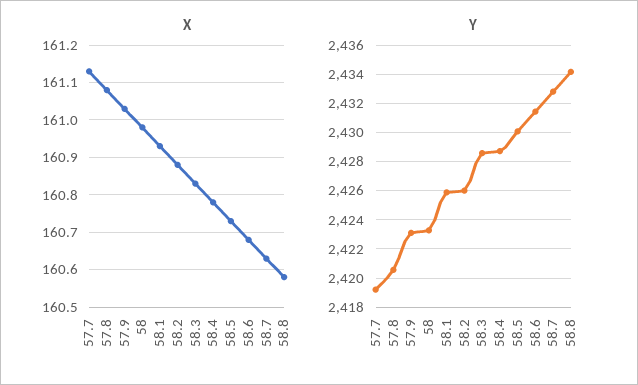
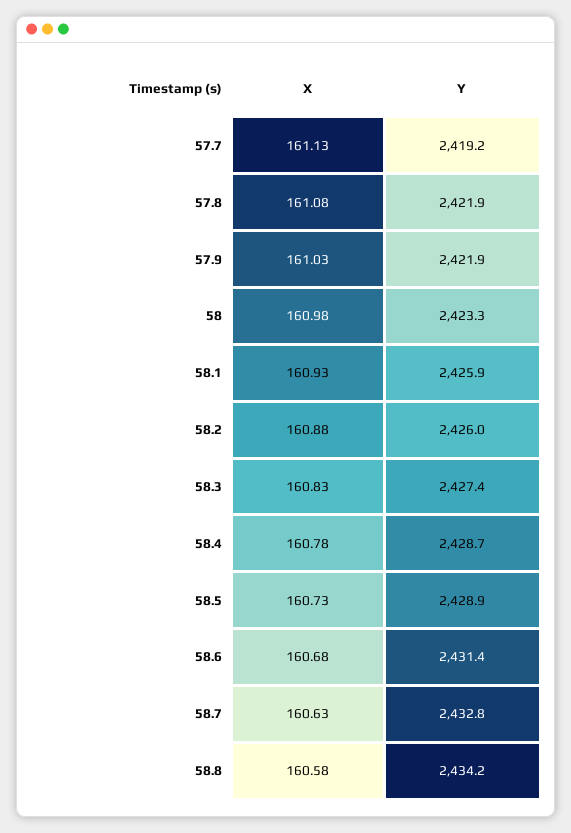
Y, 57.8: 2420.5 -> 2421.9
Y, 57.9: 2423 -> 2421.9
Y, 58.3: 2428.5 -> 2427.4
Y, 58.5: 2430 -> 2428.9

